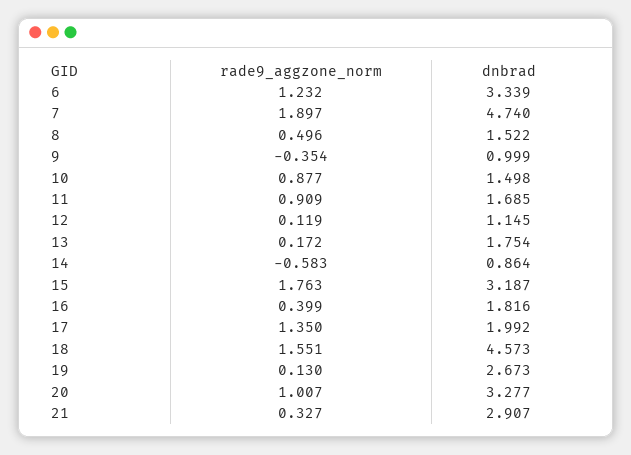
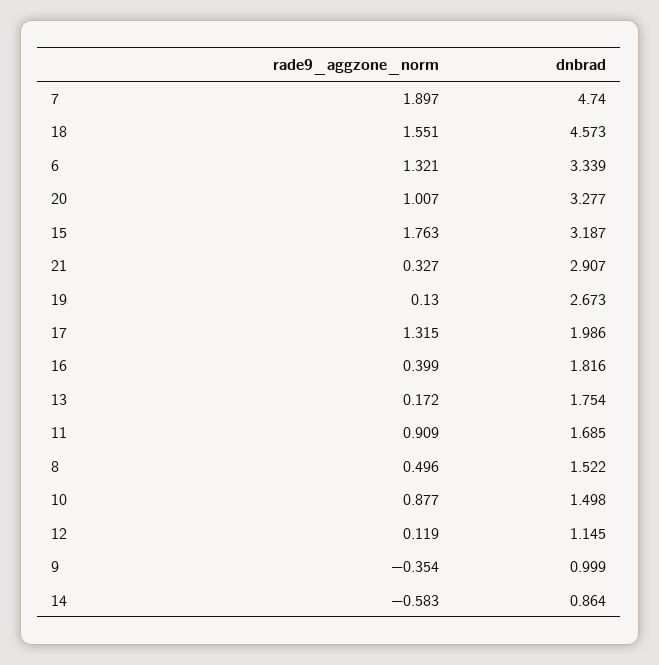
rade9_aggzone_norm, 6: 1.232 -> 1.321
rade9_aggzone_norm, 17: 1.35 -> 1.315
dnbrad, 17: 1.992 -> 1.986

